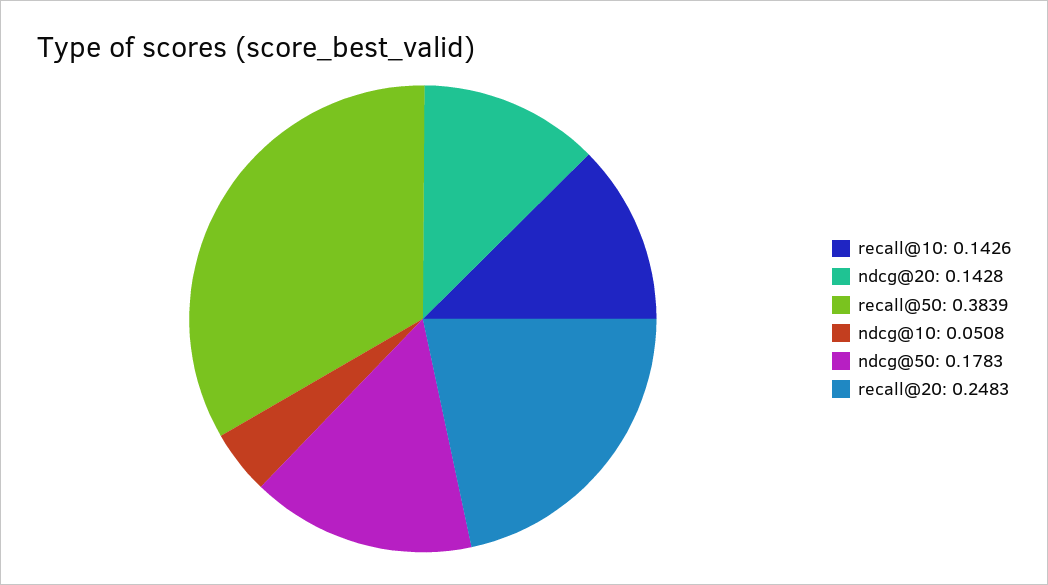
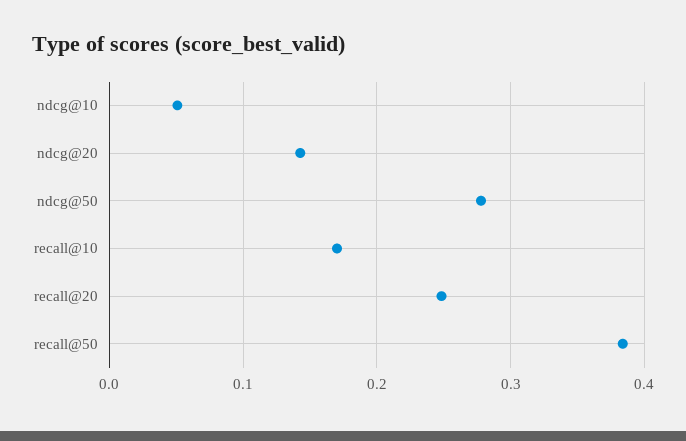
recall@10: 0.1426 -> 0.17
ndcg@50: 0.1783 -> 0.28

